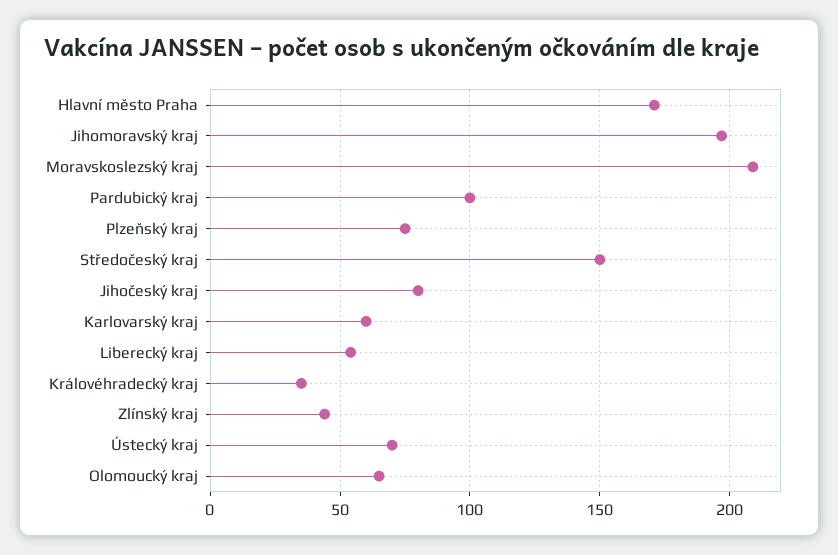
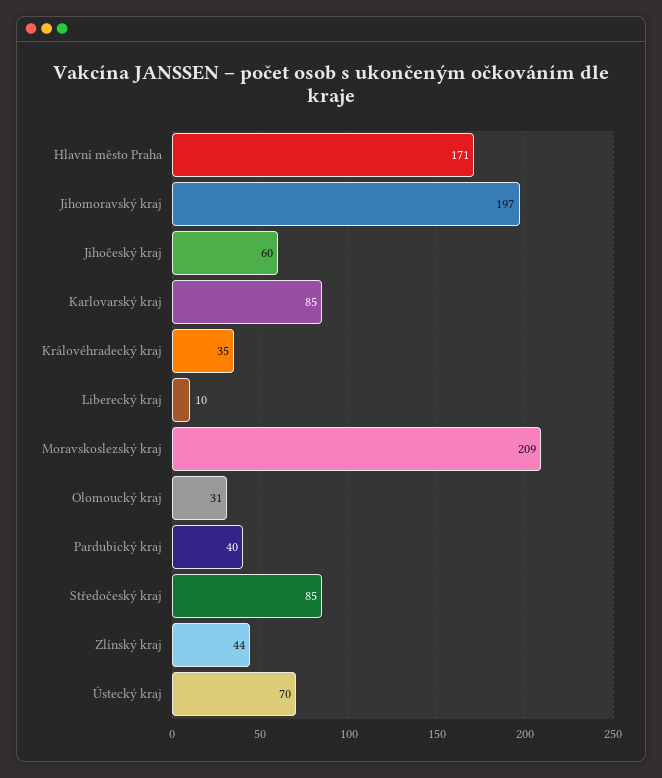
Pardubický kraj: 100 -> 40
Plzeňský kraj: 75 -> none
Středočeský kraj: 150 -> 85
Jihočeský kraj: 80 -> 60
Karlovarský kraj: 60 -> 85
Liberecký kraj: 55 -> 10
Olomoucký kraj: 65 -> 31

